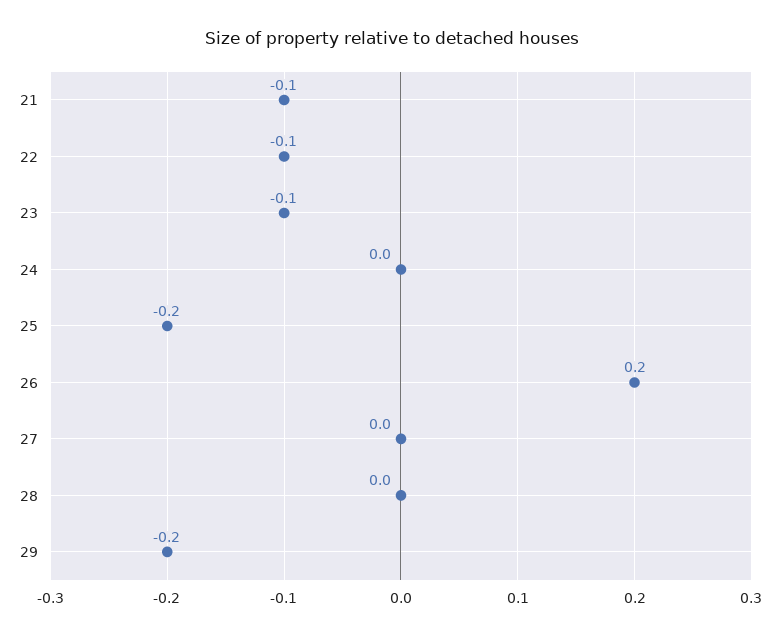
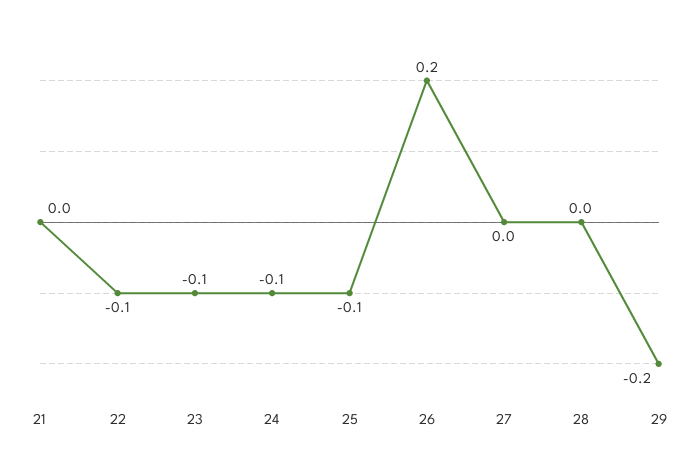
21: -0.1 -> 0
24: 0 -> -0.1
25: -0.2 -> -0.1

